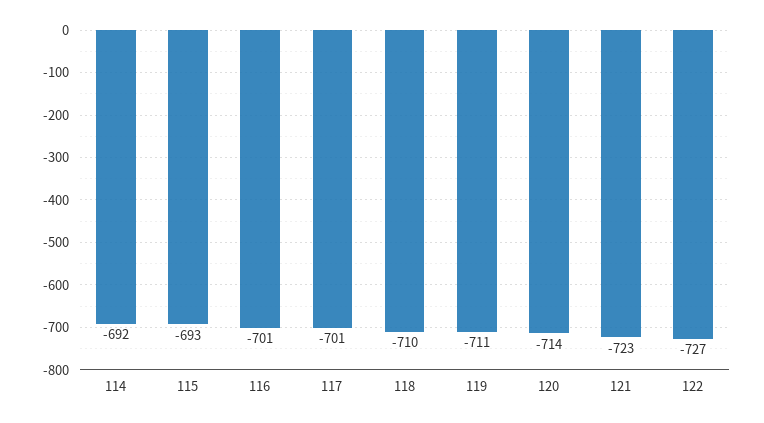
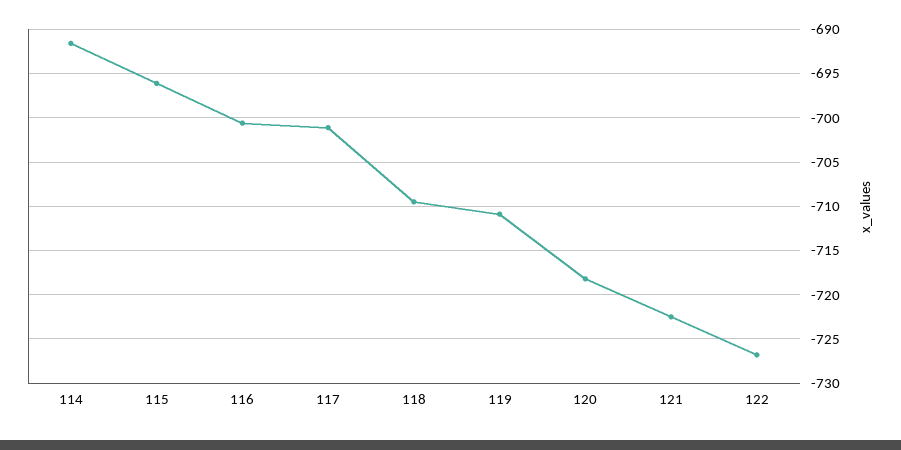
115: -693 -> -696
120: -714 -> -718

